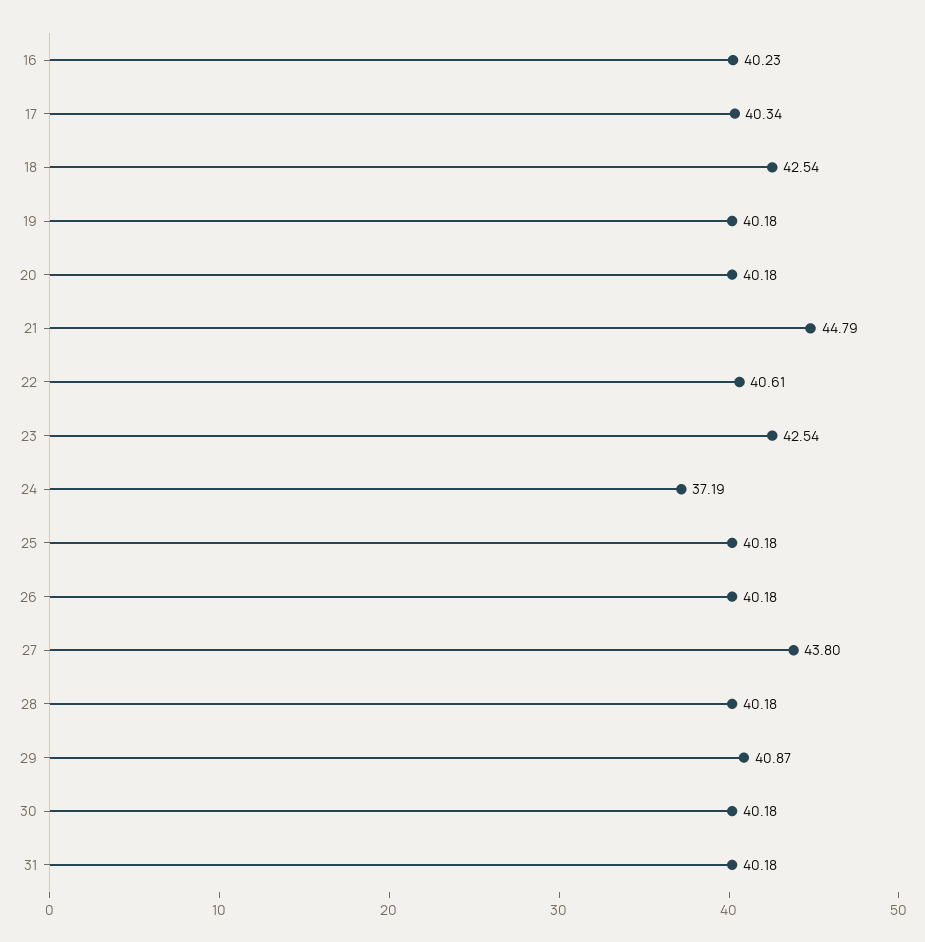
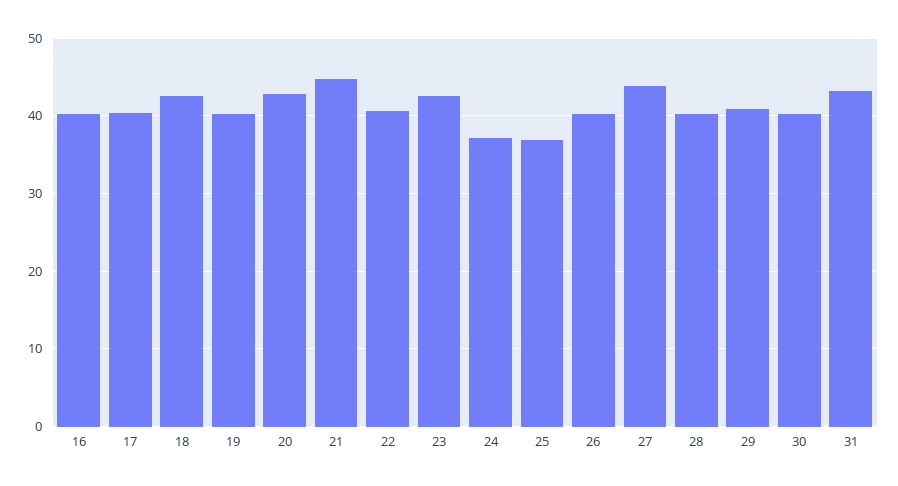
20: 40.18 -> 43
25: 40.18 -> 37
31: 40.18 -> 43

